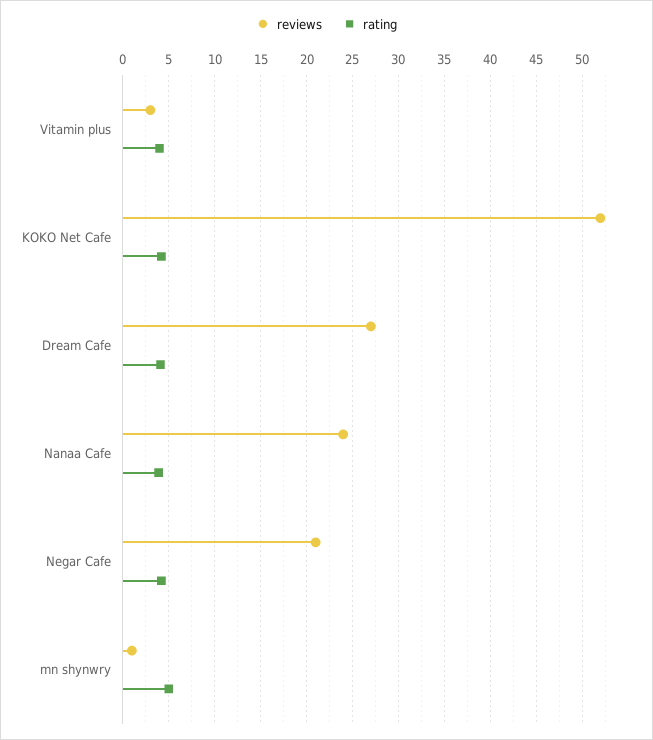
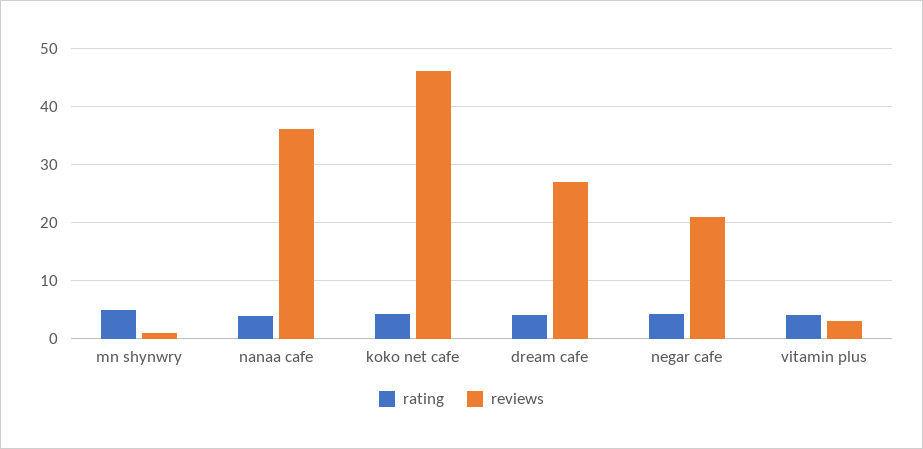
reviews, KOKO Net Cafe: 52 -> 46
reviews, Nanaa Cafe: 24 -> 36

